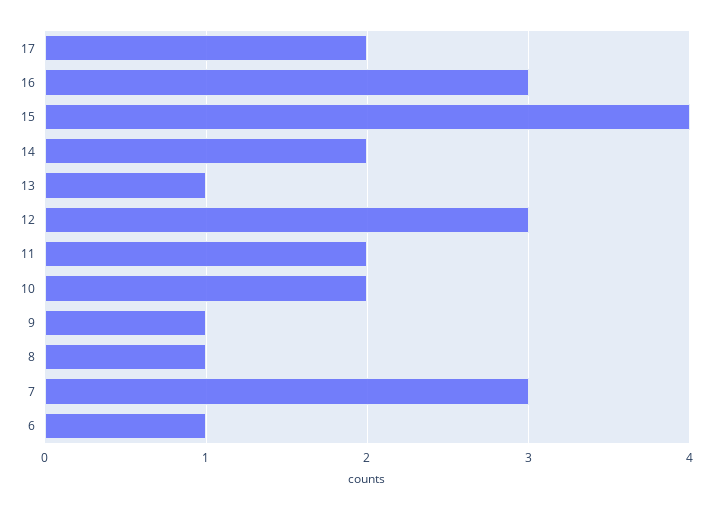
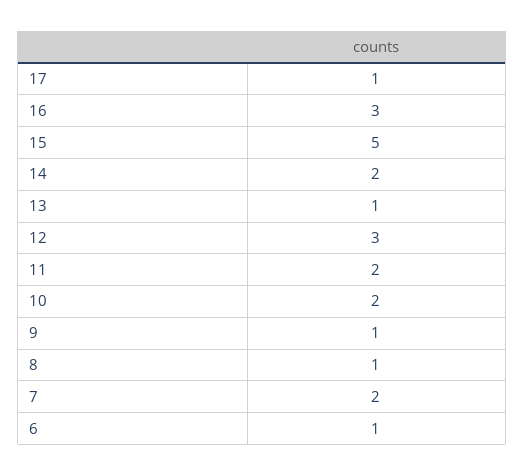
17: 2 -> 1
15: 4 -> 5
7: 3 -> 2

